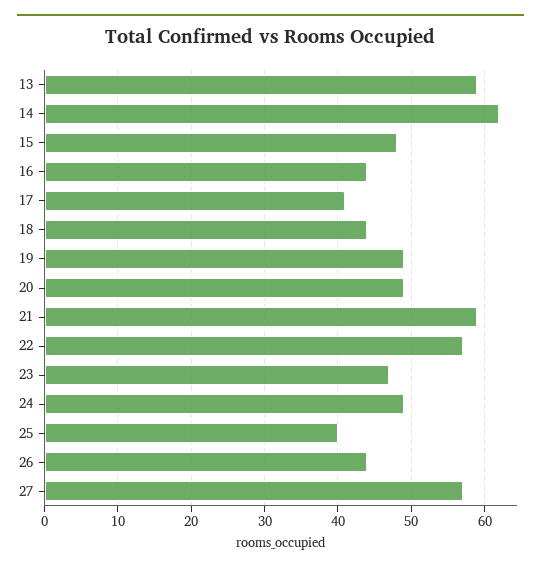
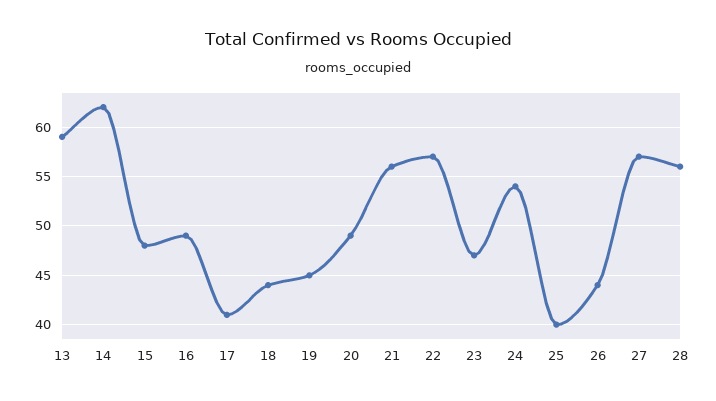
16: 44 -> 49
19: 49 -> 45
21: 59 -> 56
24: 49 -> 54
28: none -> 56

